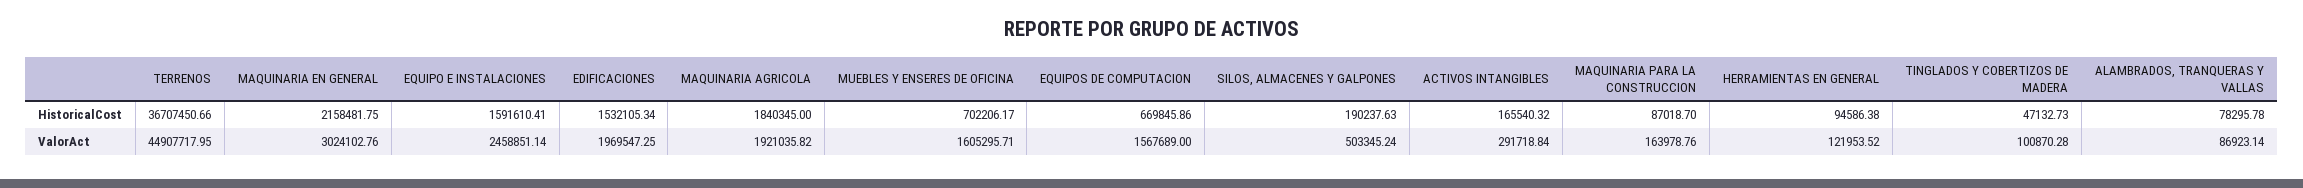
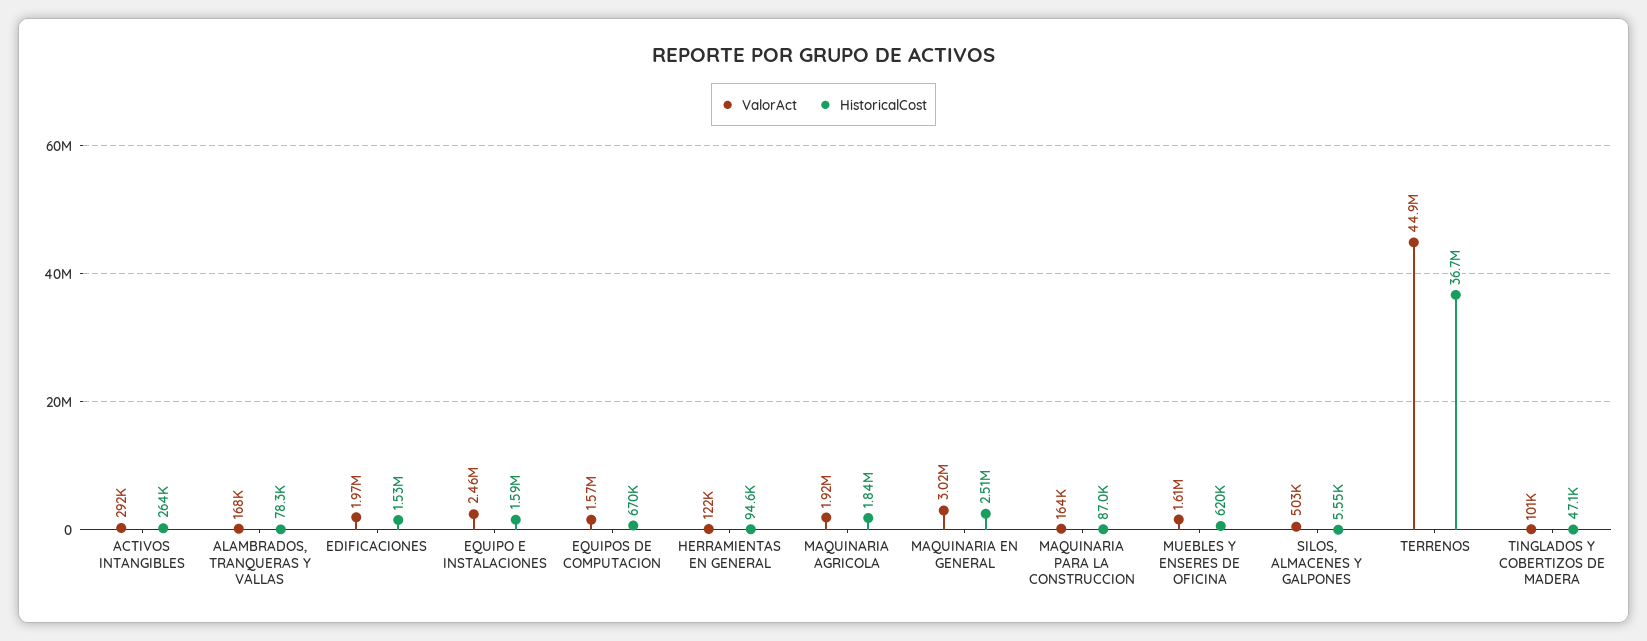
HistoricalCost, MAQUINARIA EN GENERAL: 2158481.75 -> 2510000
HistoricalCost, MUEBLES Y ENSERES DE OFICINA: 702206.17 -> 620000
HistoricalCost, SILOS, ALMACENES Y GALPONES: 190237.63 -> 5550
HistoricalCost, ACTIVOS INTANGIBLES: 165540.32 -> 264000
ValorAct, ALAMBRADOS, TRANQUERAS Y VALLAS: 86923.14 -> 168000

